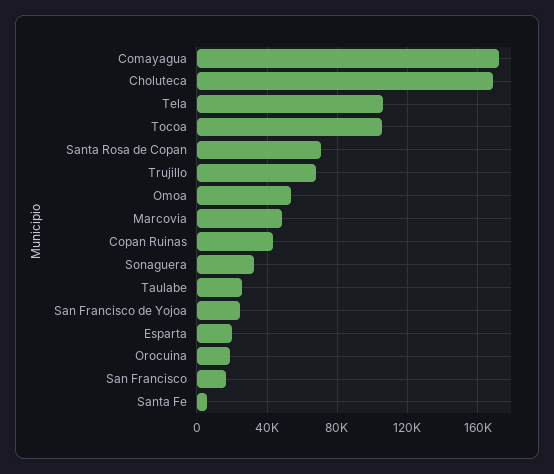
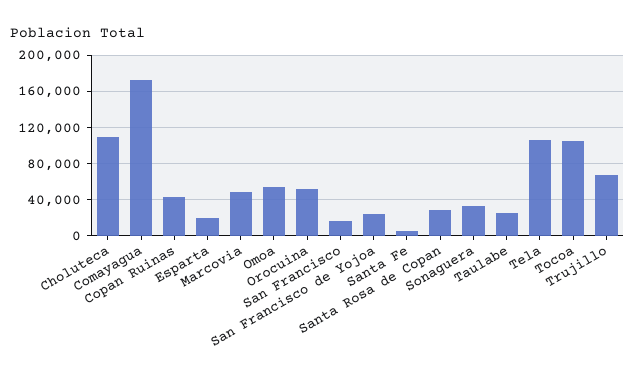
Choluteca: 170000 -> 110000
Santa Rosa de Copan: 70000 -> 30000
Orocuina: 20000 -> 50000

